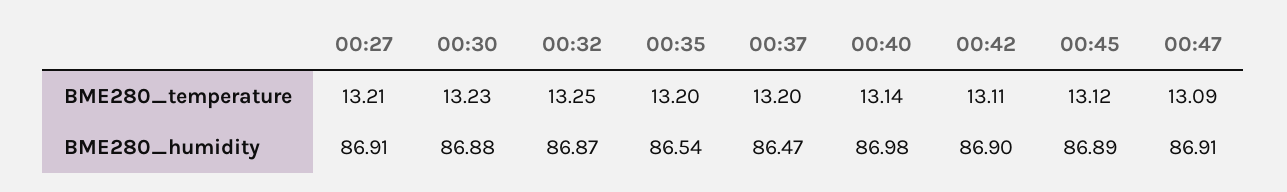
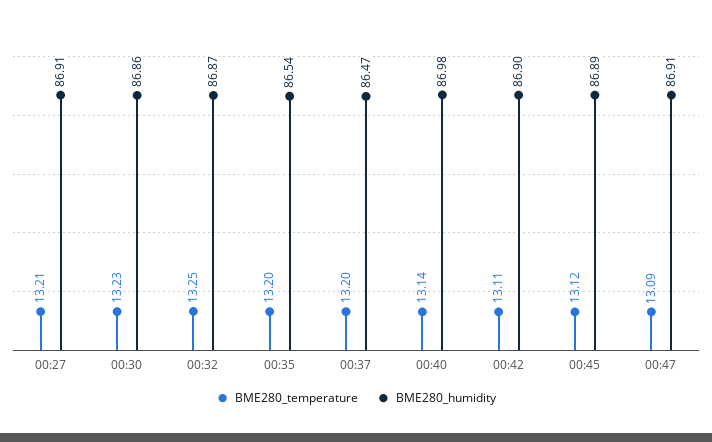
BME280_humidity, 00:30: 86.88 -> 86.86

